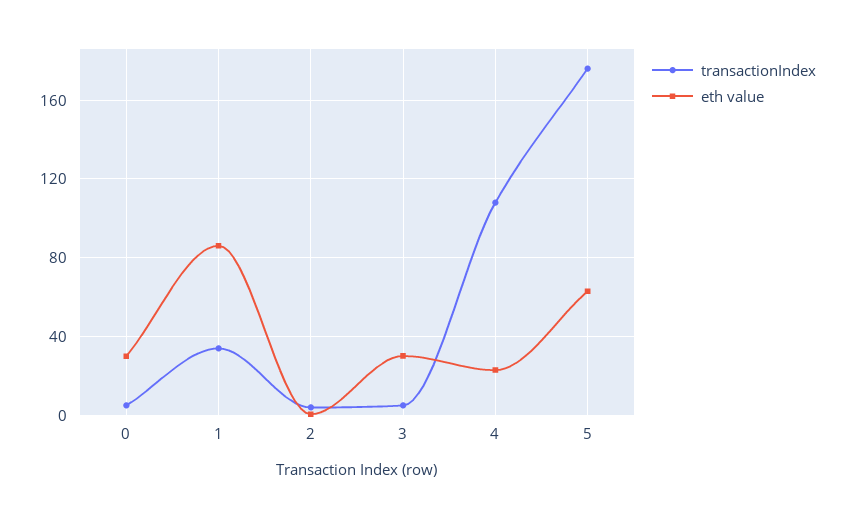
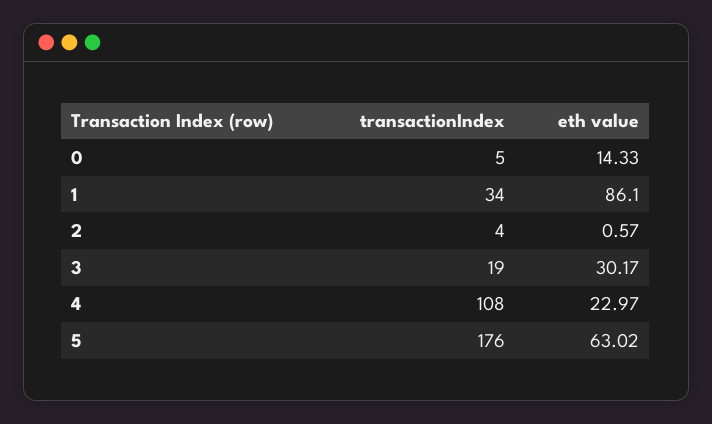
eth value, 0: 30 -> 14.33
transactionIndex, 3: 5 -> 19

